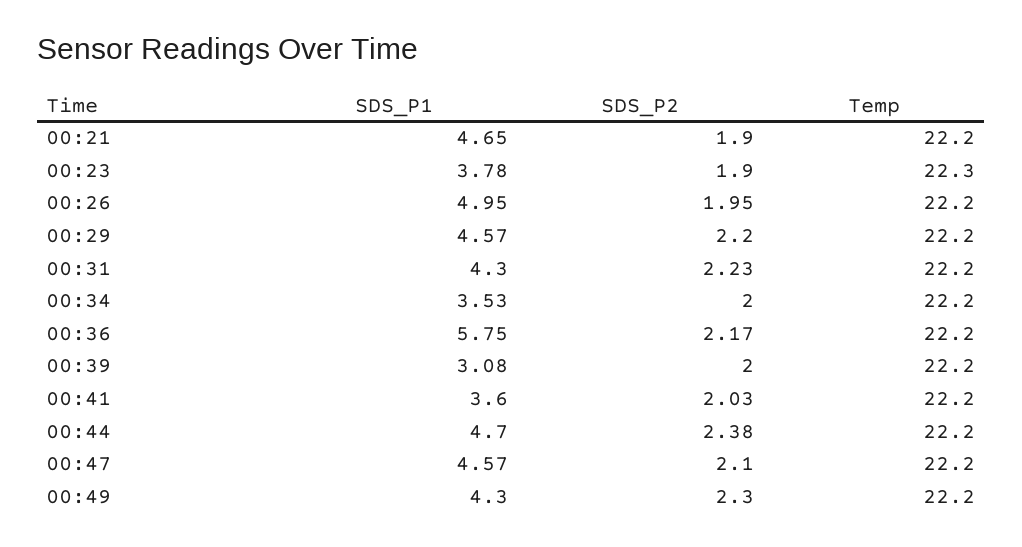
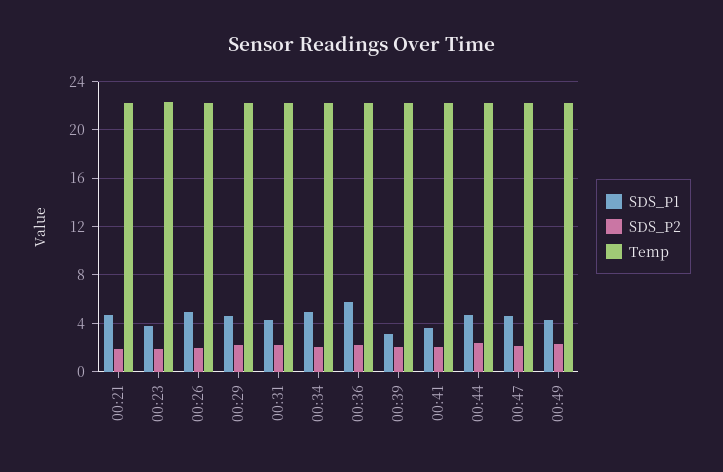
SDS_P1, 00:34: 3.53 -> 5

